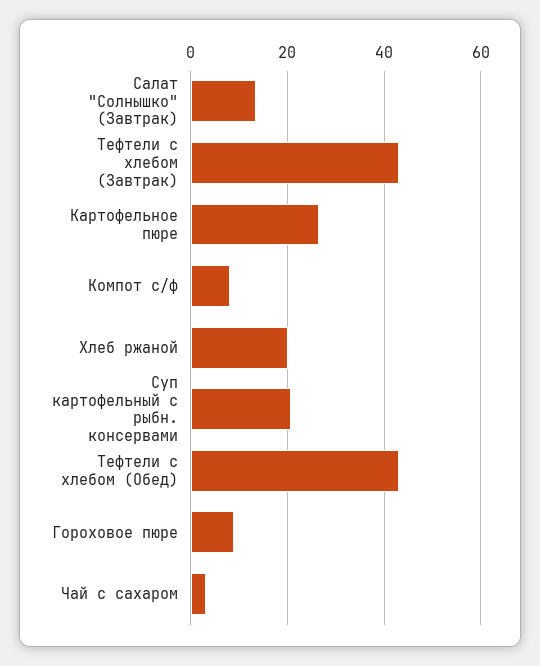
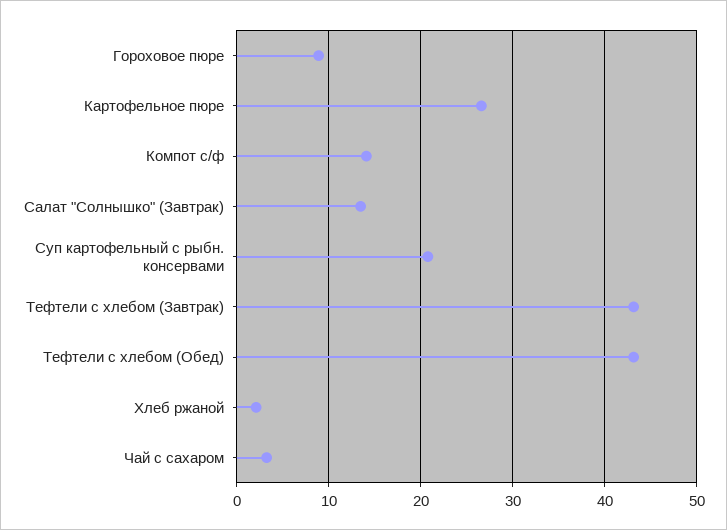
Компот с/ф: 8 -> 14
Хлеб ржаной: 20 -> 2

